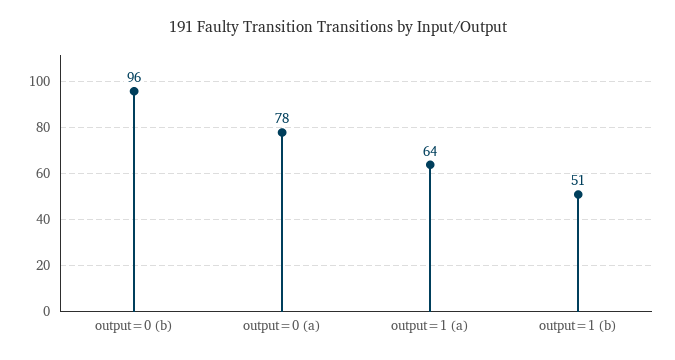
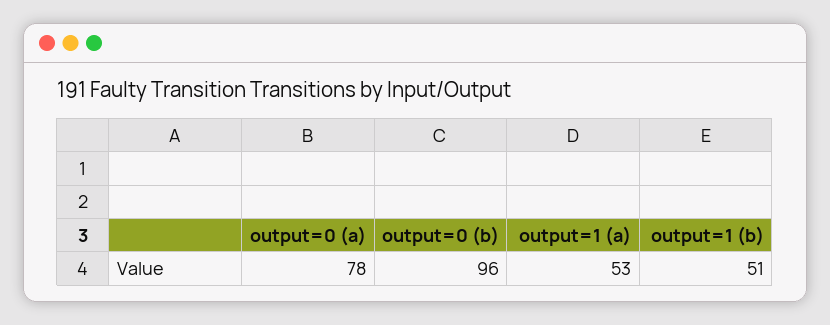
output=1 (a): 64 -> 53

